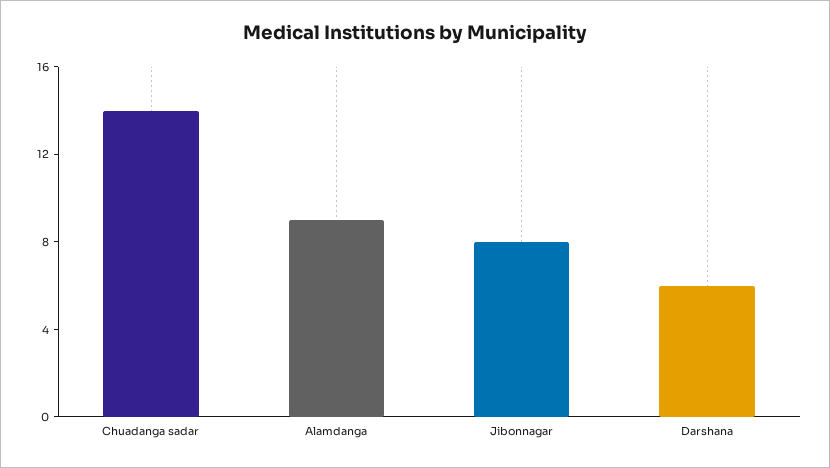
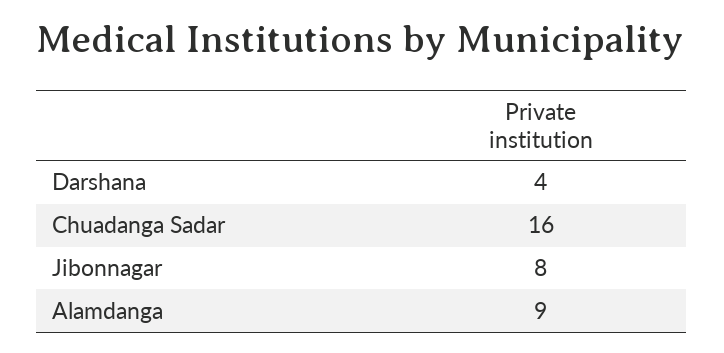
Chuadanga sadar: 14 -> 16
Darshana: 6 -> 4

